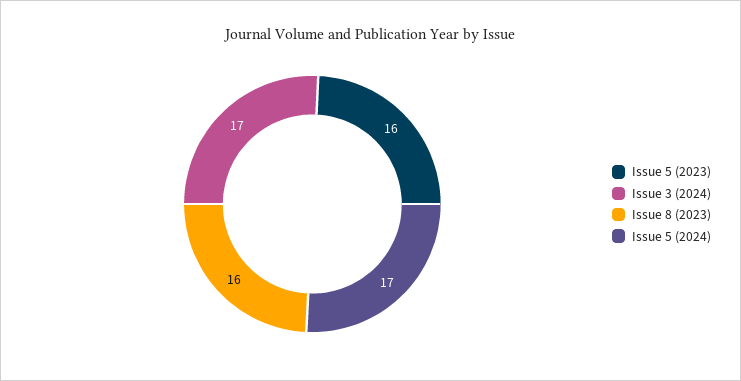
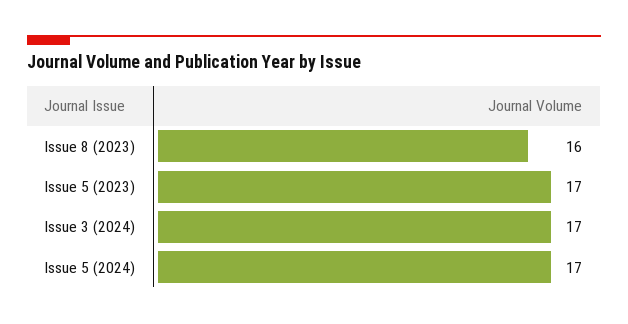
Issue 5 (2023): 16 -> 17

